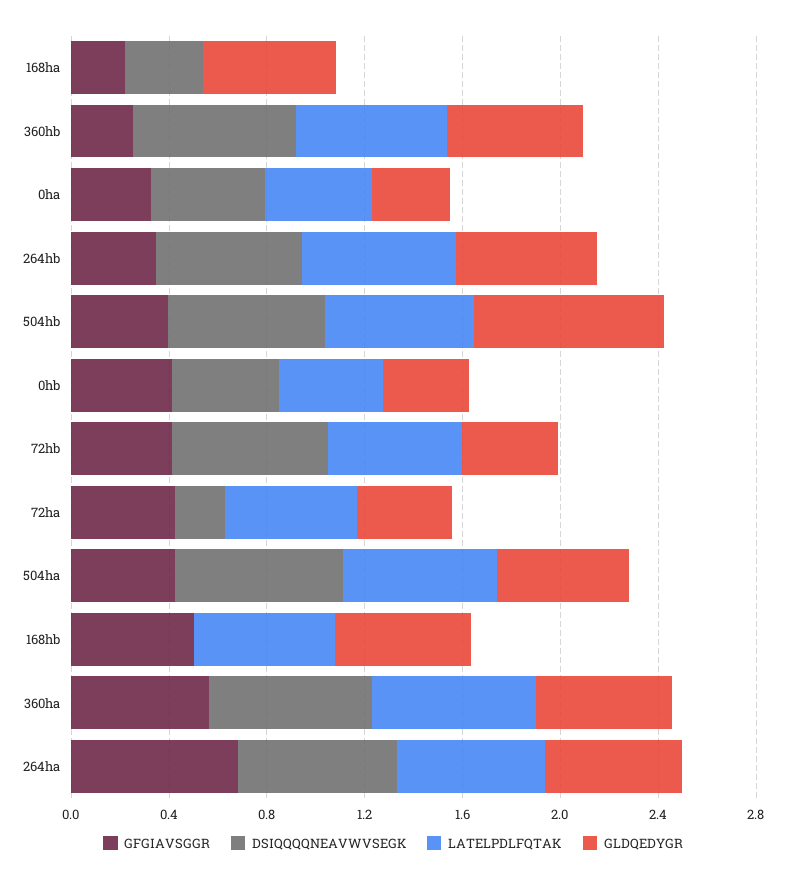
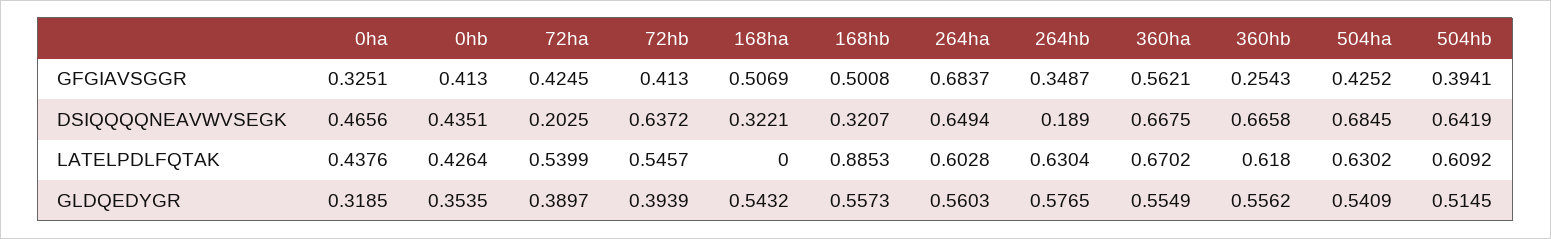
GFGIAVSGGR, 168ha: 0.2 -> 0.5069
DSIQQQQNEAVWVSEGK, 264hb: 0.6 -> 0.189
GLDQEDYGR, 504hb: 0.8 -> 0.5145
DSIQQQQNEAVWVSEGK, 168hb: 0 -> 0.3207
LATELPDLFQTAK, 168hb: 0.6 -> 0.8853

